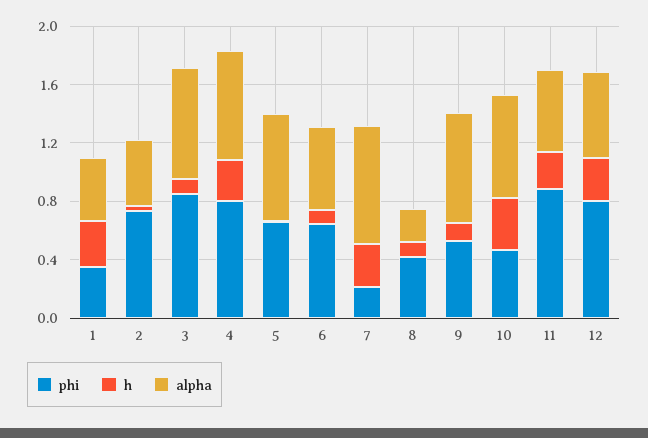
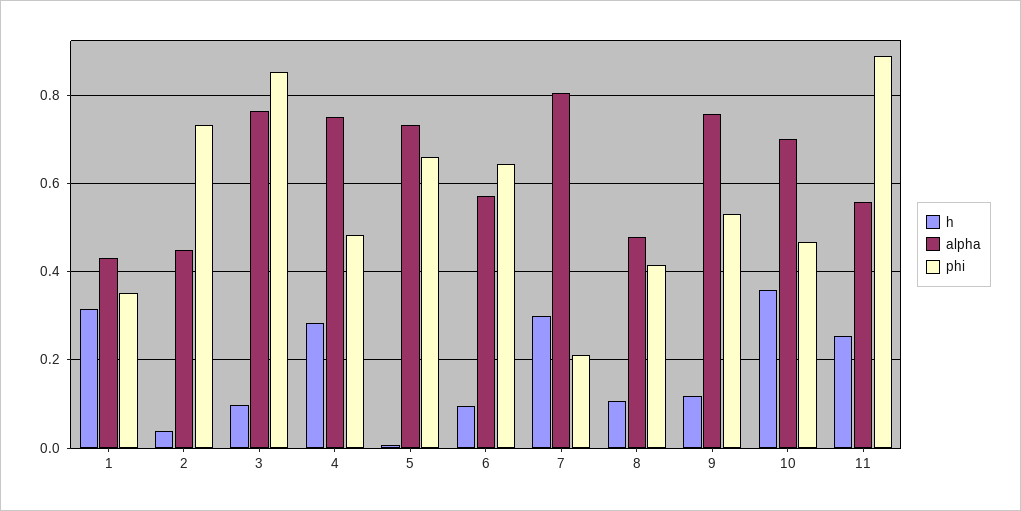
phi, 4: 0.8 -> 0.48
alpha, 8: 0.2 -> 0.48
phi, 12: 0.8 -> none
h, 12: 0.3 -> none
alpha, 12: 0.6 -> none

